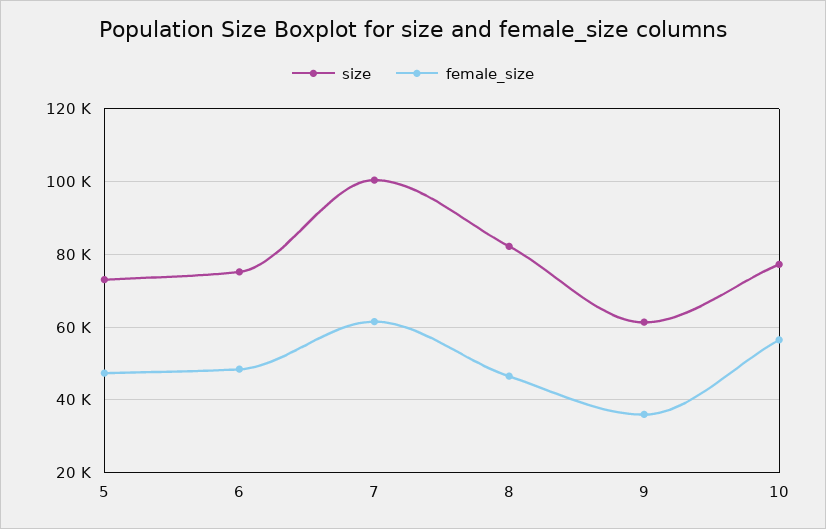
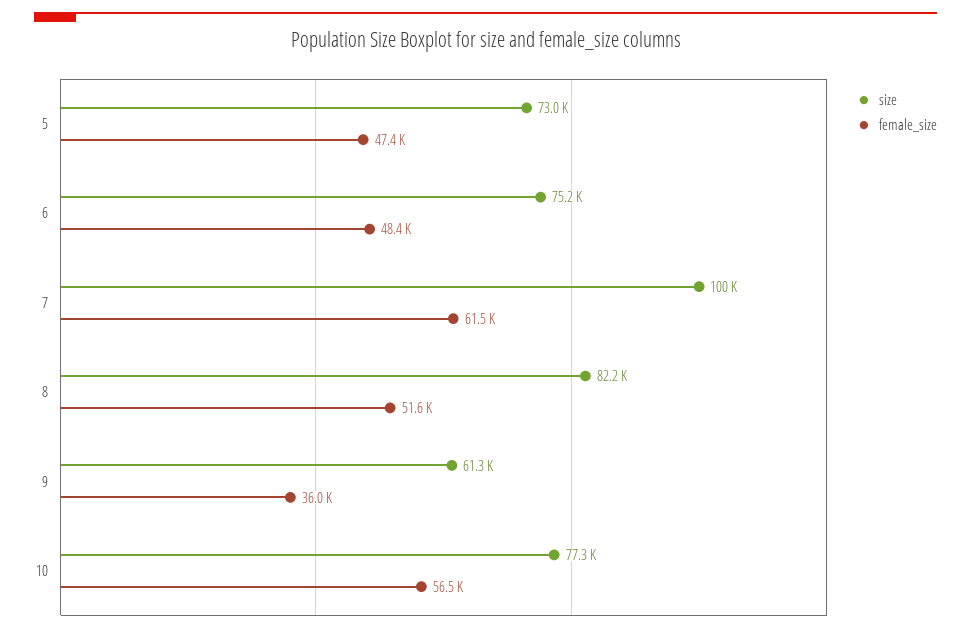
female_size, 8: 46000 -> 51600

